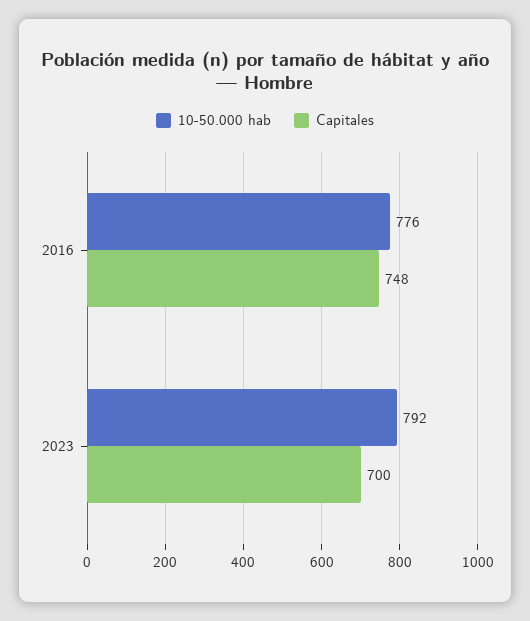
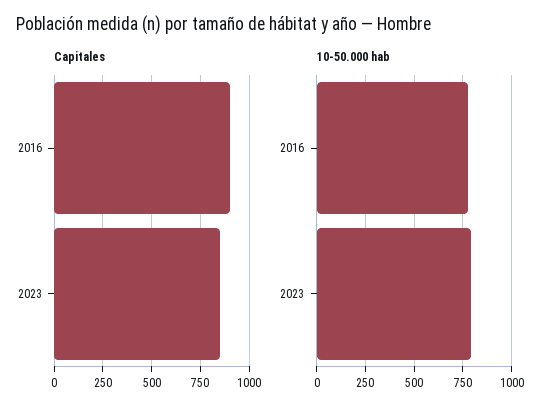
Capitales, 2016: 748 -> 900
Capitales, 2023: 700 -> 850

